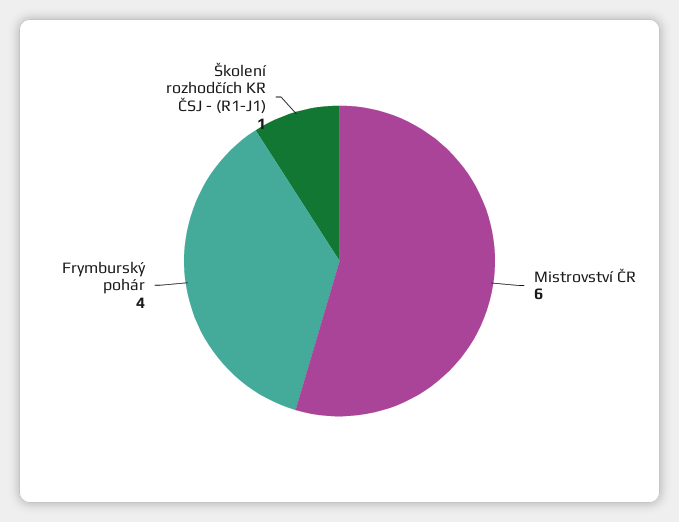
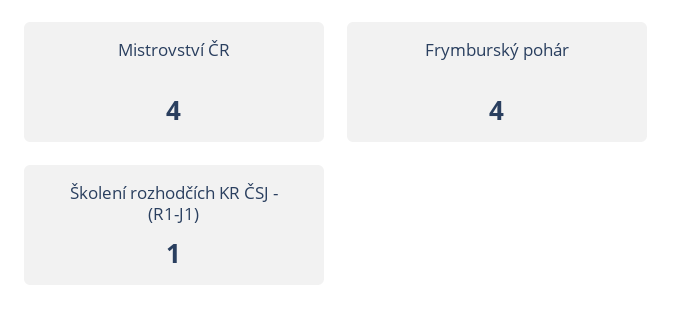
Mistrovství ČR: 6 -> 4

